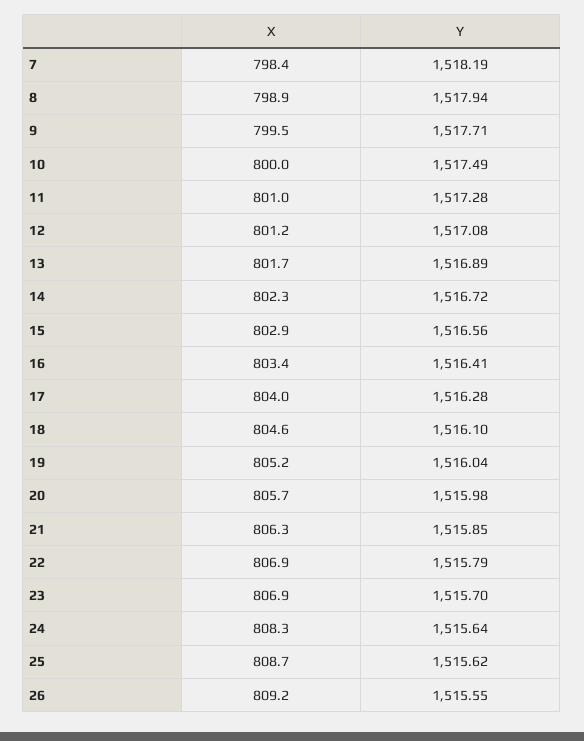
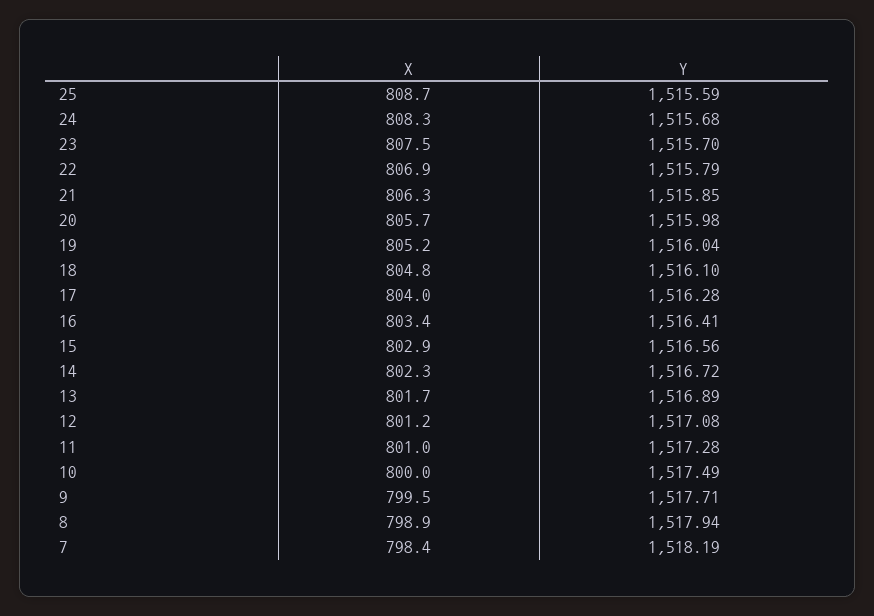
X, 18: 804.6 -> 804.8
X, 23: 806.9 -> 807.5
Y, 24: 1515.64 -> 1515.68
Y, 25: 1515.62 -> 1515.59
X, 26: 809.2 -> none
Y, 26: 1515.55 -> none

